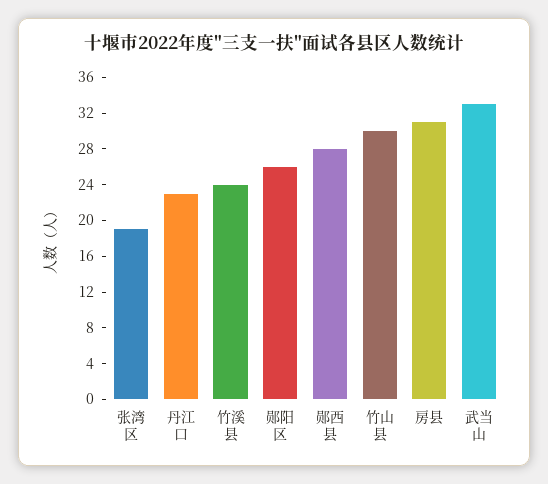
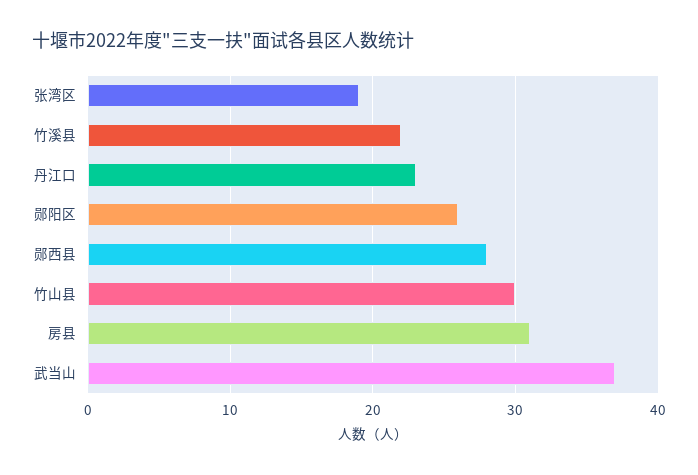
竹溪县: 24 -> 22
武当山: 33 -> 37

